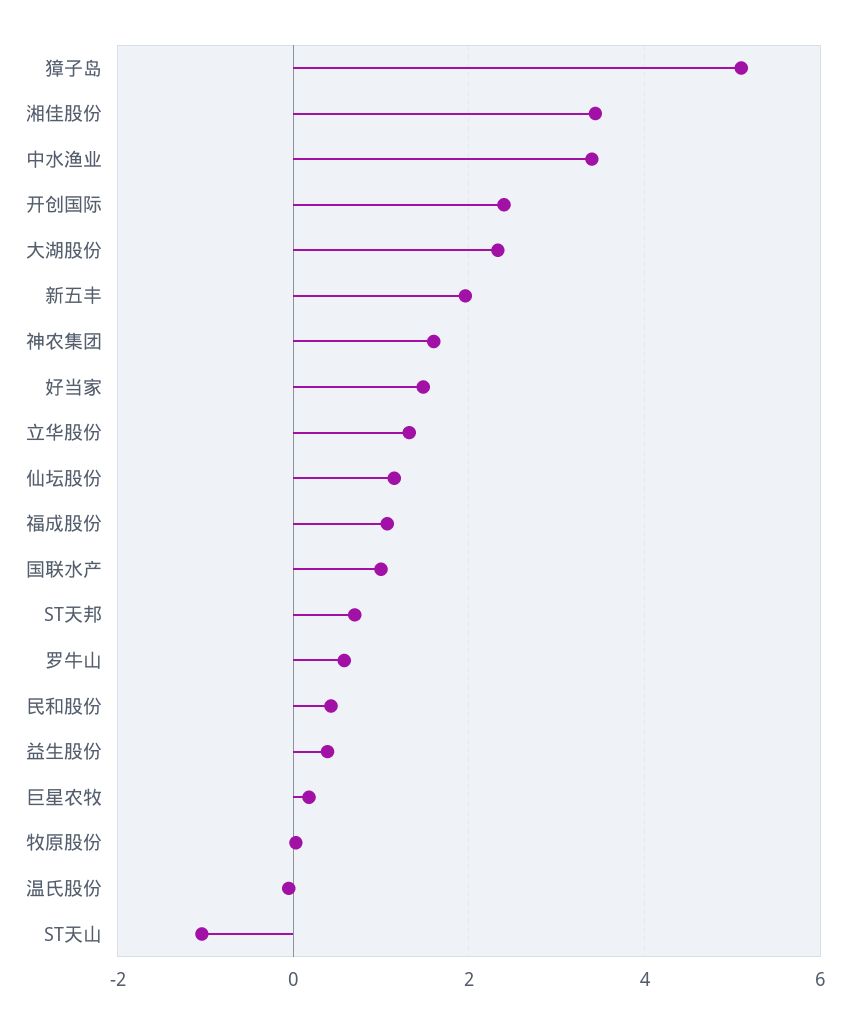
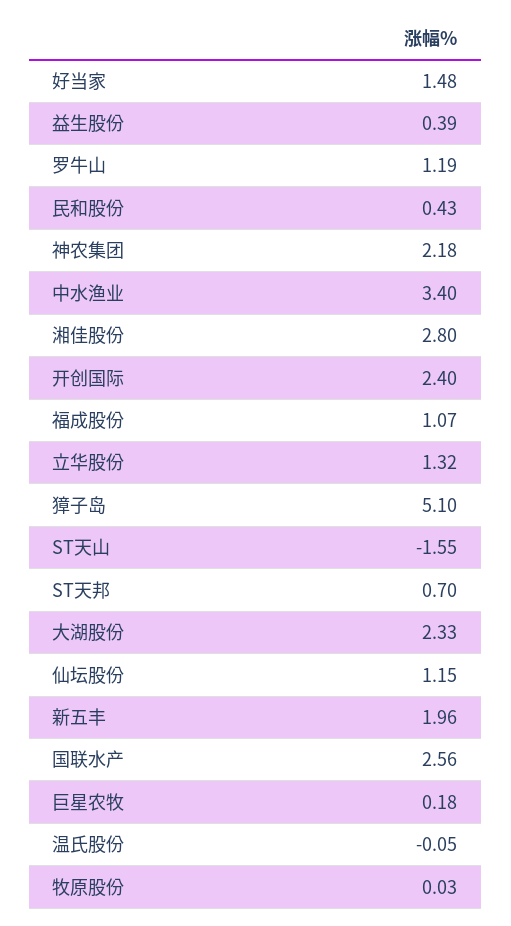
湘佳股份: 3.4 -> 2.8
神农集团: 1.6 -> 2.18
国联水产: 1 -> 2.56
罗牛山: 0.6 -> 1.19
ST天山: -1 -> -1.55

